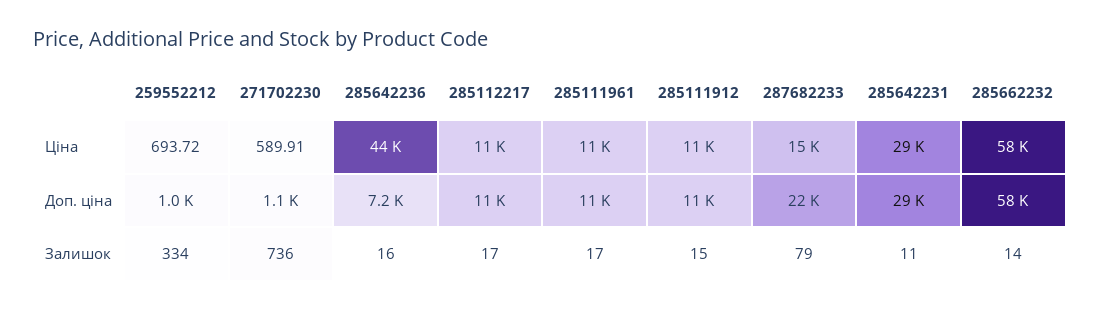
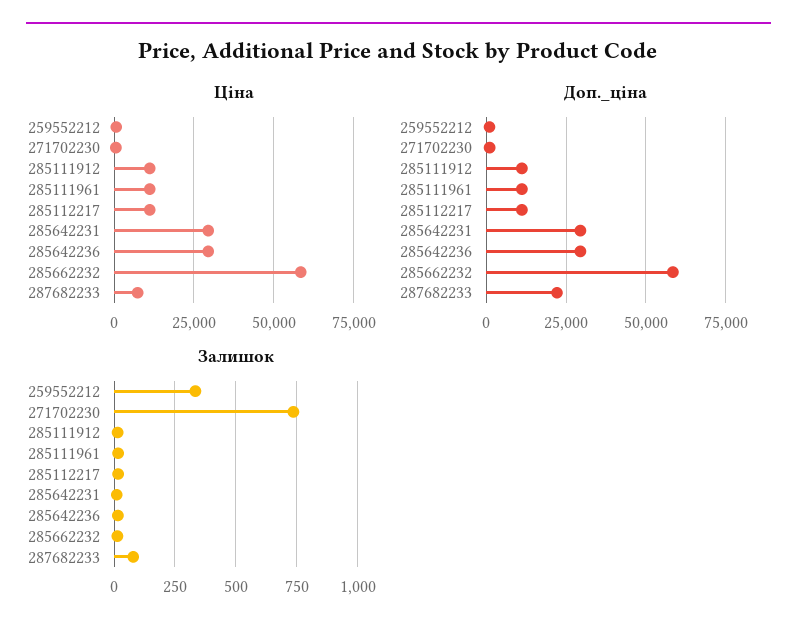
Ціна, 285642236: 44000 -> 30000
Ціна, 287682233: 15000 -> 7500
Доп. ціна, 285642236: 7200 -> 30000

